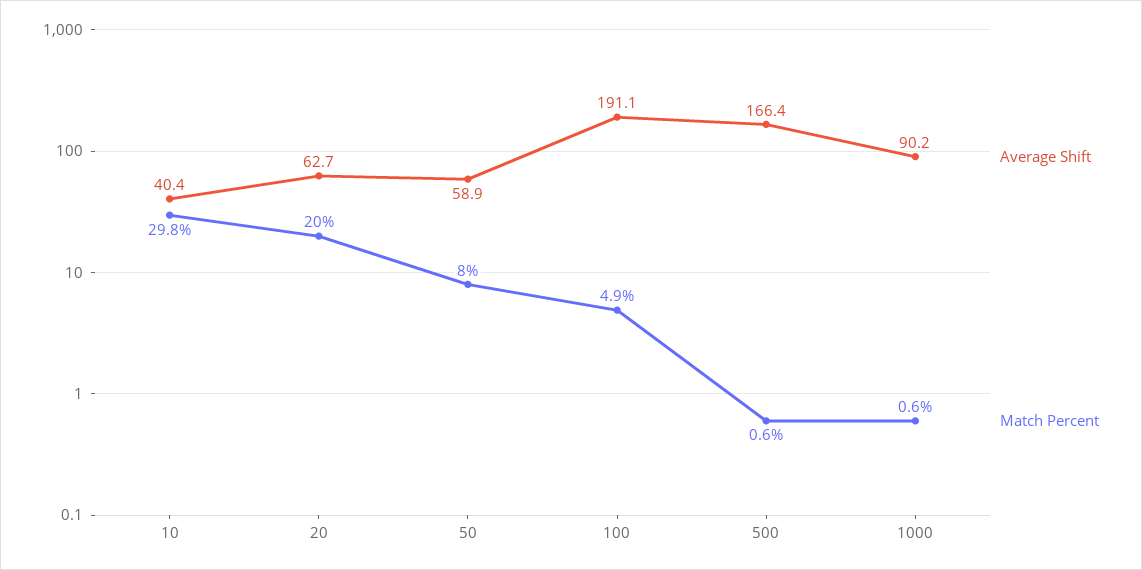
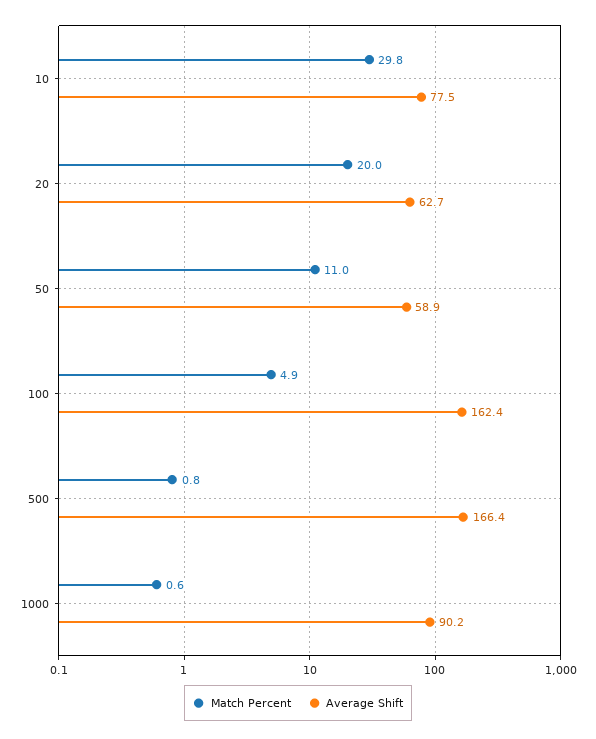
Average Shift, 10: 40.4 -> 77.5
Match Percent, 50: 8 -> 11
Average Shift, 100: 191.1 -> 162.4
Match Percent, 500: 0.6 -> 0.8

